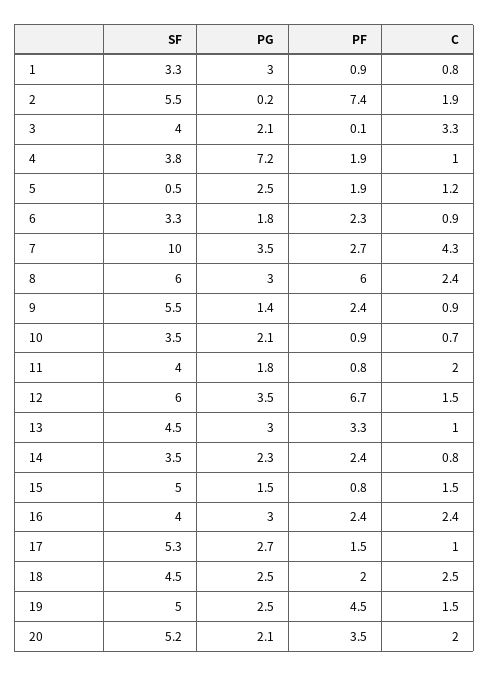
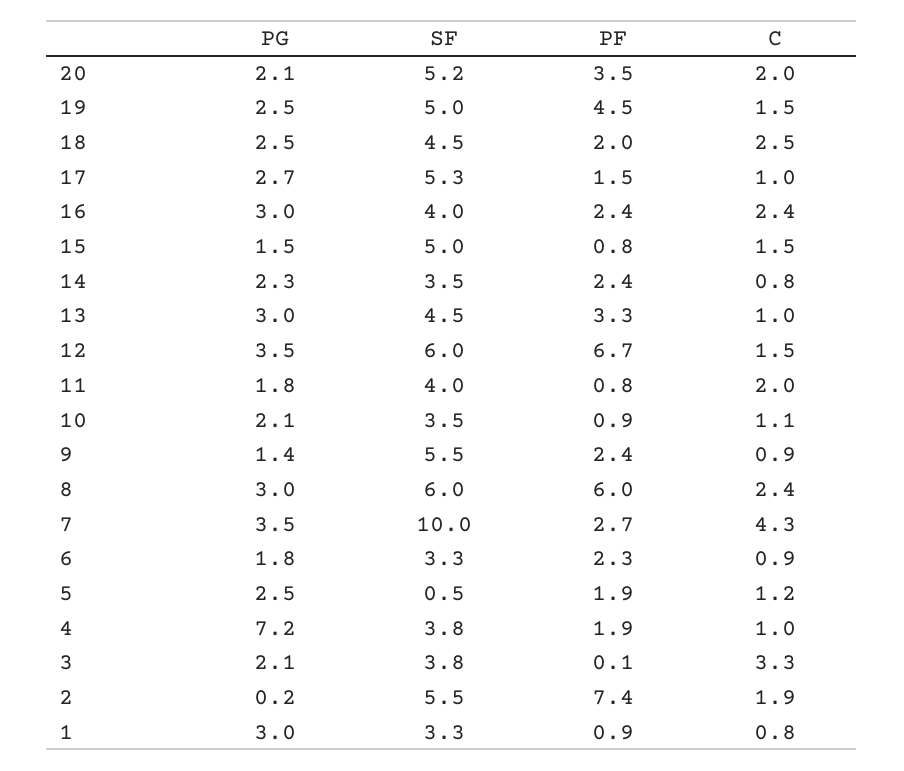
SF, 3: 4 -> 3.8
C, 10: 0.7 -> 1.1

